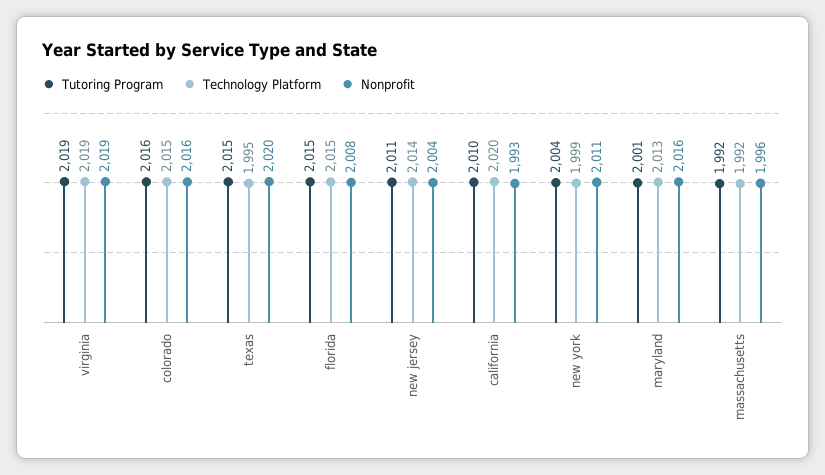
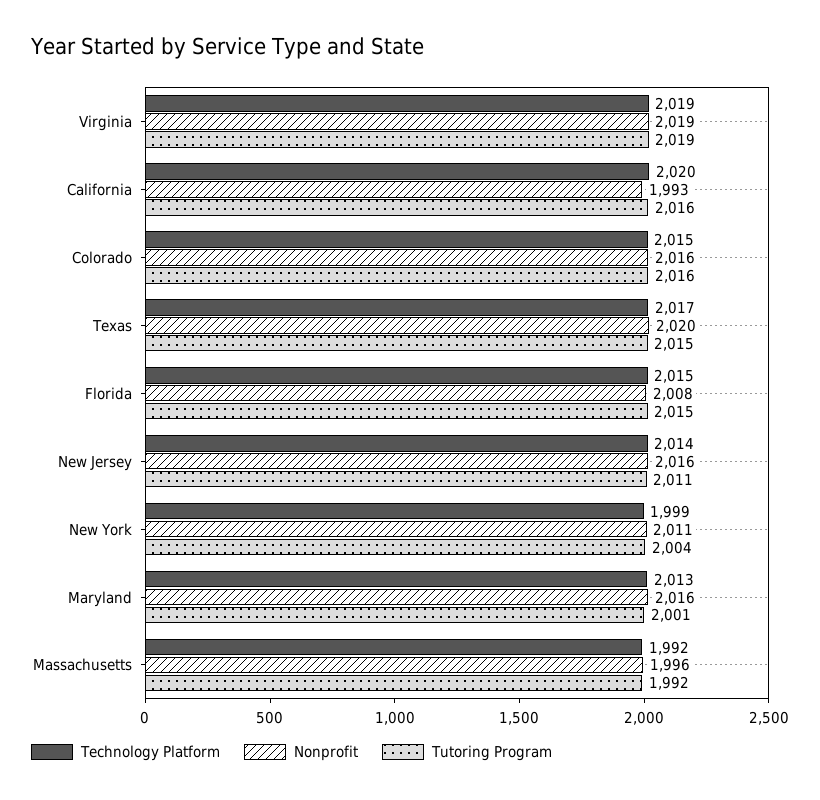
Technology Platform, texas: 1995 -> 2017
Nonprofit, new jersey: 2004 -> 2016
Tutoring Program, california: 2010 -> 2016

